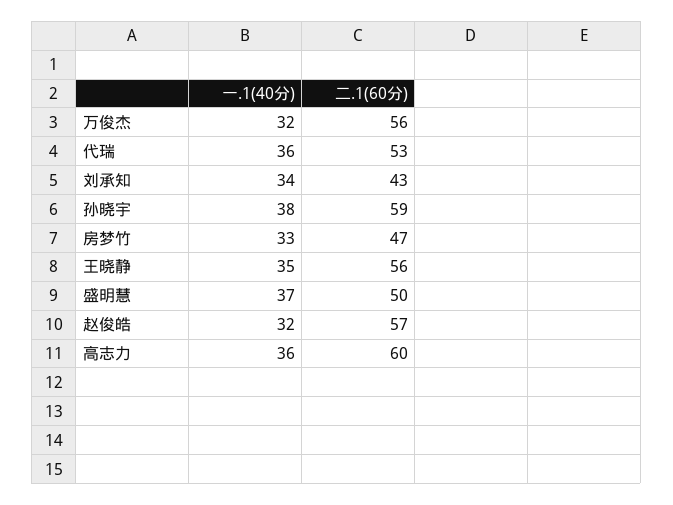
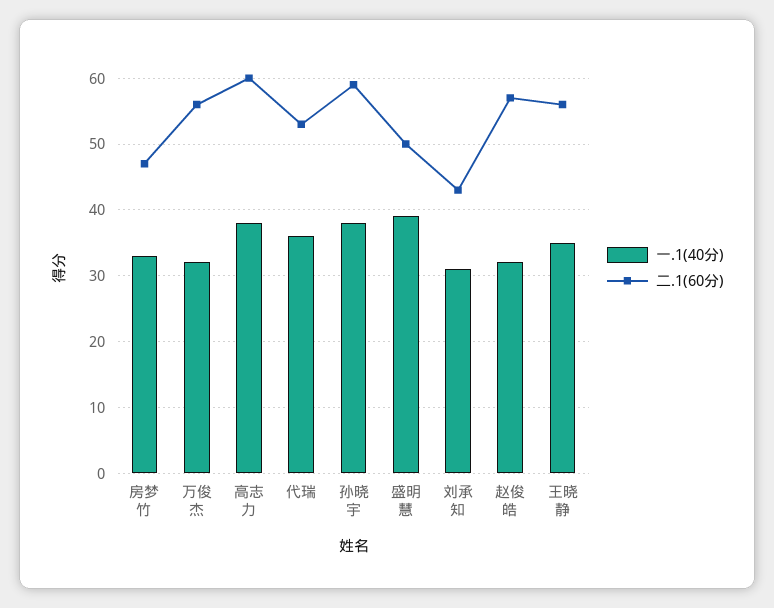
一.1(40分), 刘承知: 34 -> 31
一.1(40分), 盛明慧: 37 -> 39
一.1(40分), 高志力: 36 -> 38

